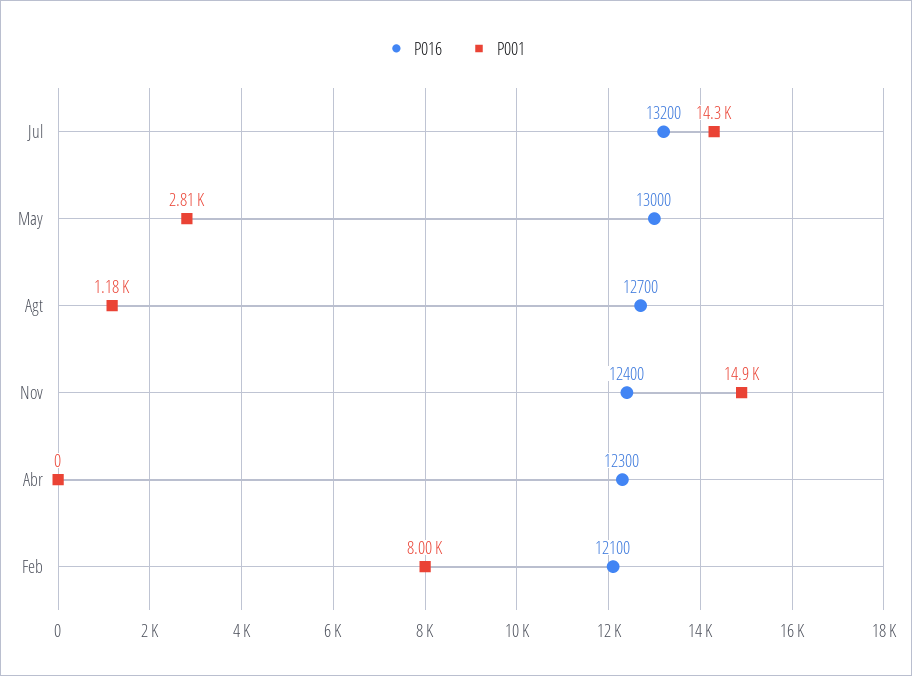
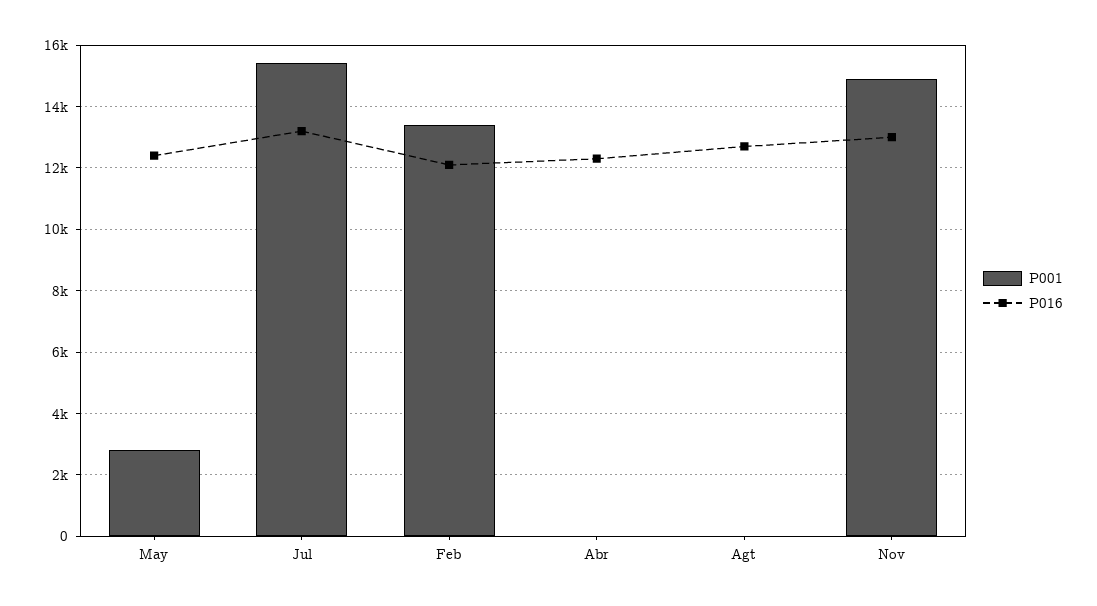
P001, Jul: 14300 -> 15400
P016, May: 13000 -> 12400
P001, Agt: 1180 -> 0
P016, Nov: 12400 -> 13000
P001, Feb: 8000 -> 13400

